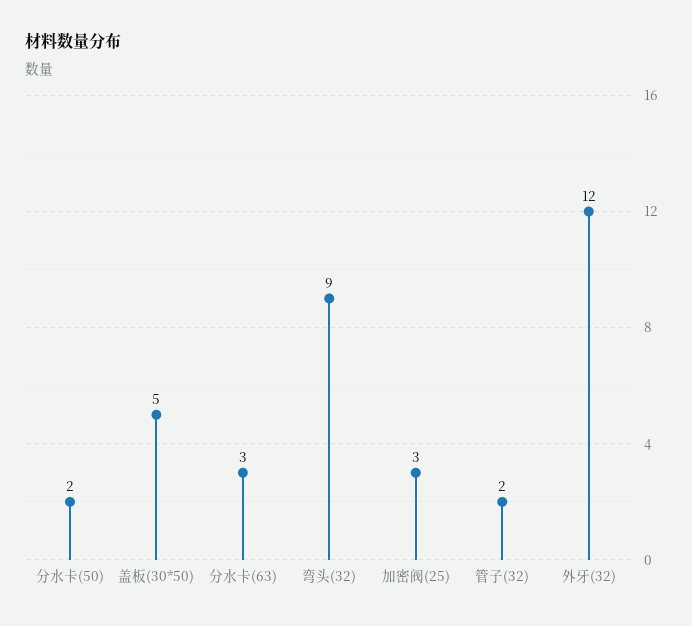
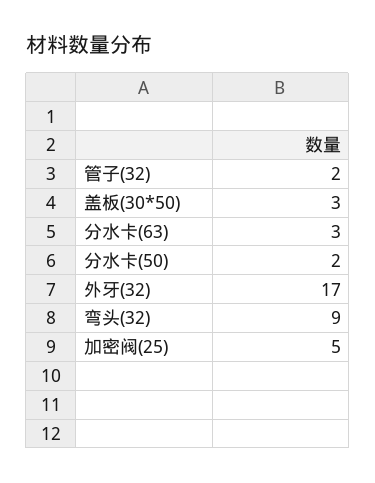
盖板(30*50): 5 -> 3
加密阀(25): 3 -> 5
外牙(32): 12 -> 17

